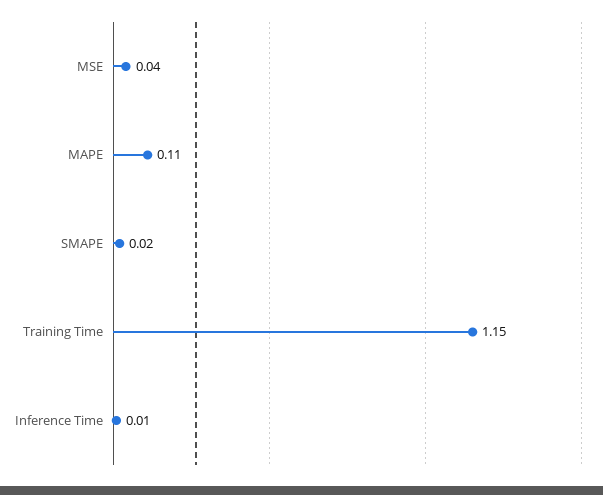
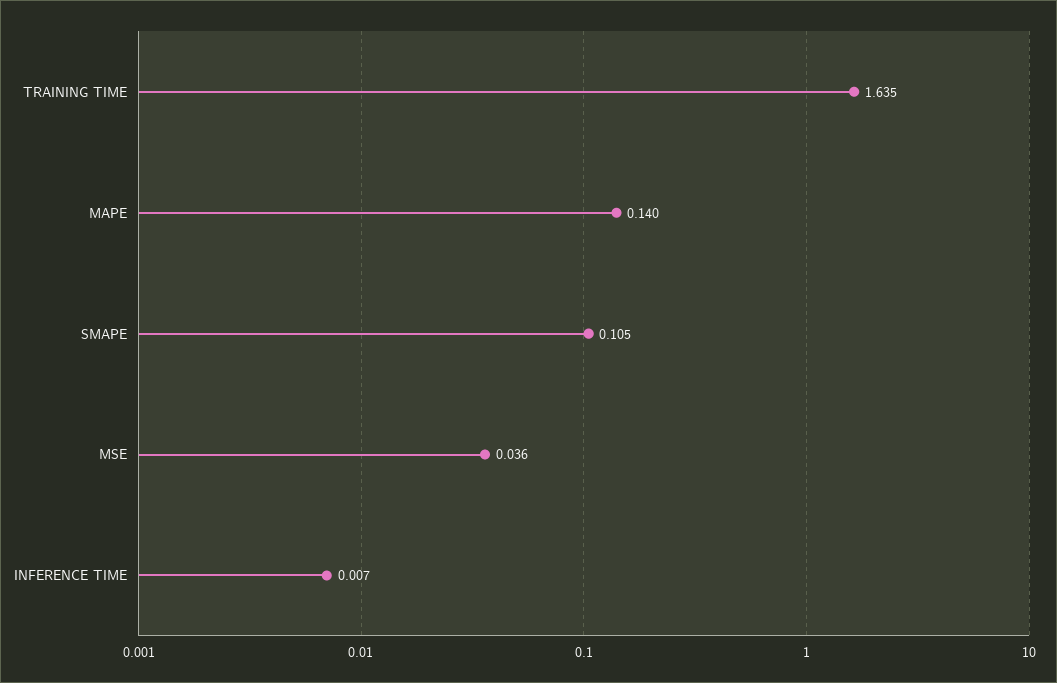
MAPE: 0.11 -> 0.14
SMAPE: 0.02 -> 0.105
Training Time: 1.15 -> 1.635

